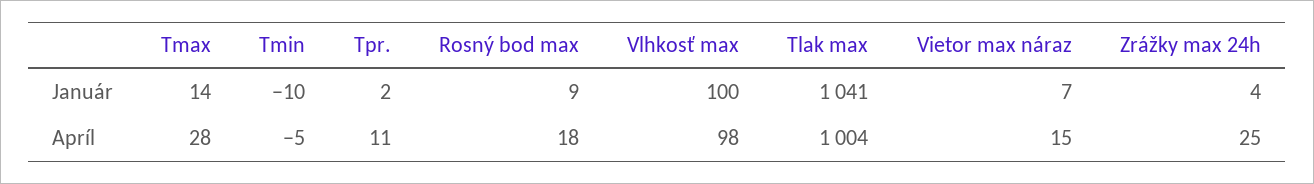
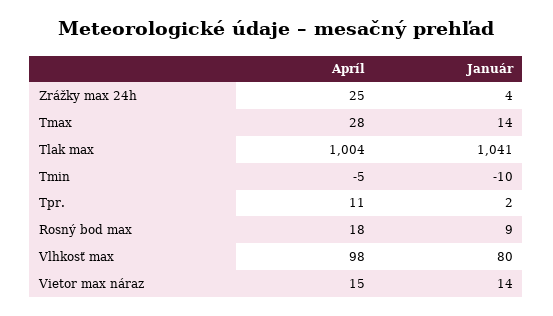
Vlhkosť max, Január: 100 -> 80
Vietor max náraz, Január: 7 -> 14

